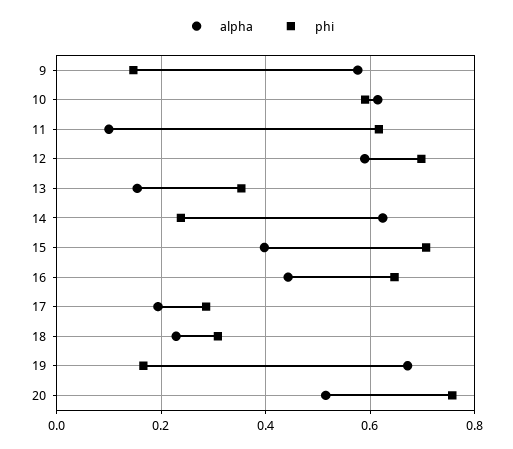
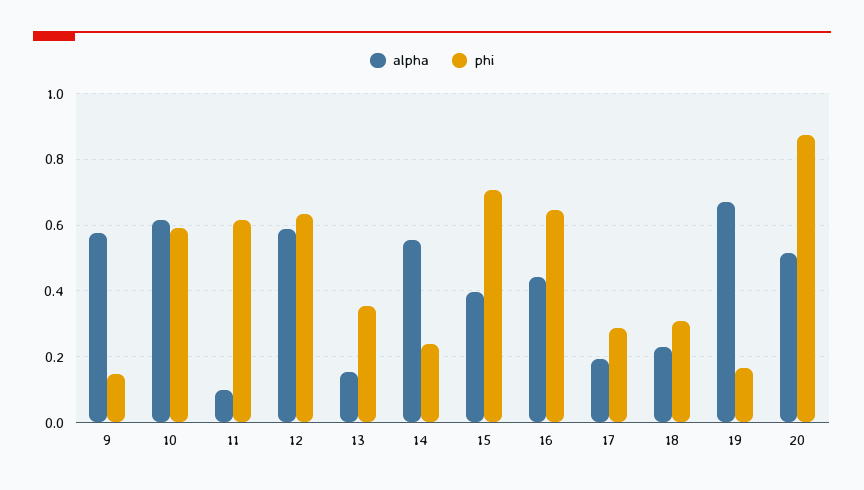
phi, 12: 0.7 -> 0.64
alpha, 14: 0.62 -> 0.56
phi, 20: 0.76 -> 0.88

